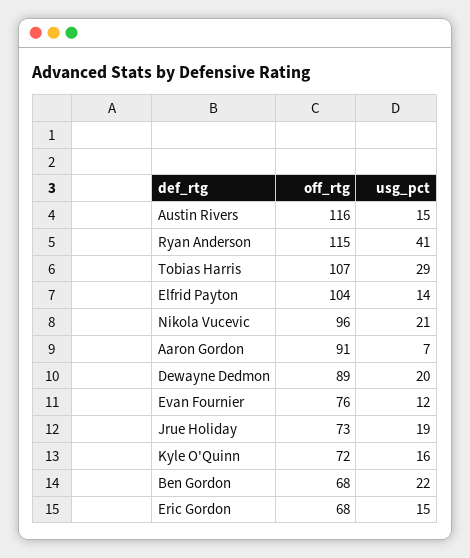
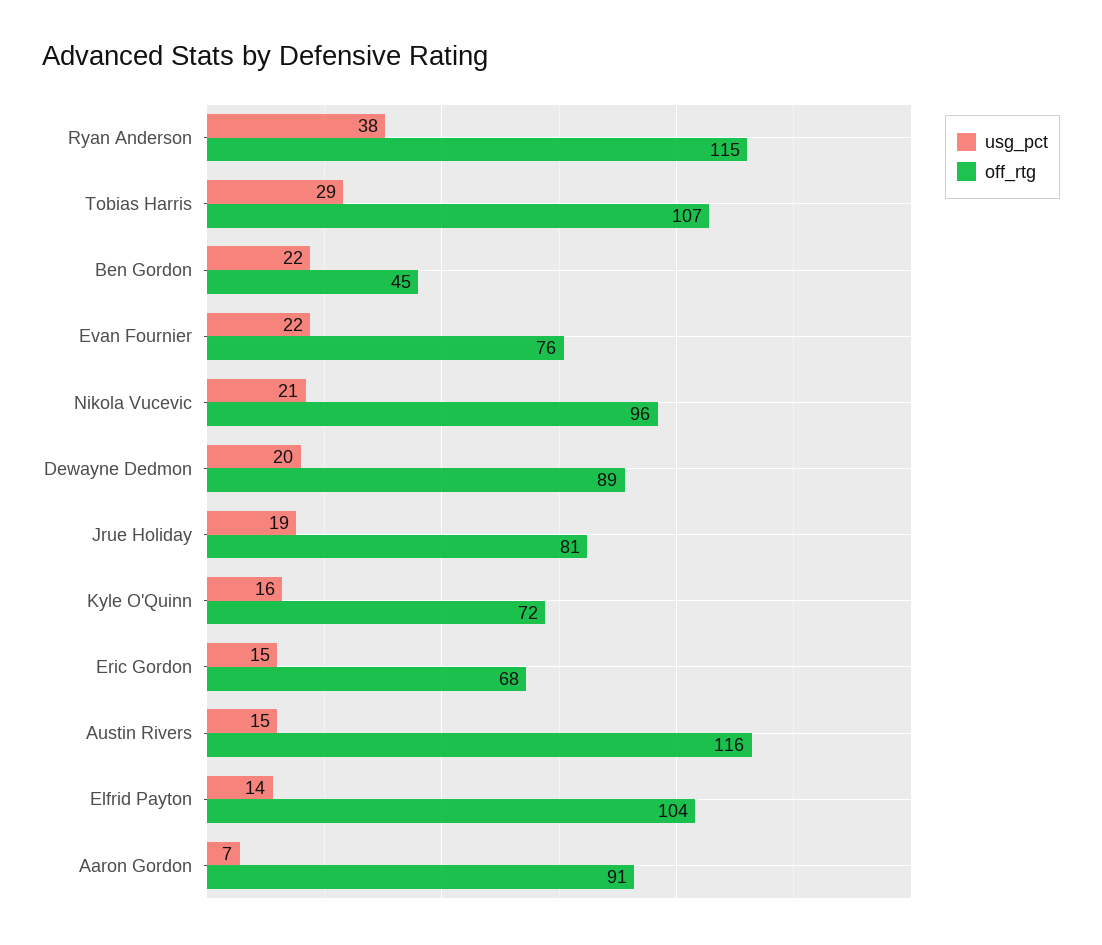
usg_pct, Ryan Anderson: 41 -> 38
usg_pct, Evan Fournier: 12 -> 22
off_rtg, Jrue Holiday: 73 -> 81
off_rtg, Ben Gordon: 68 -> 45

